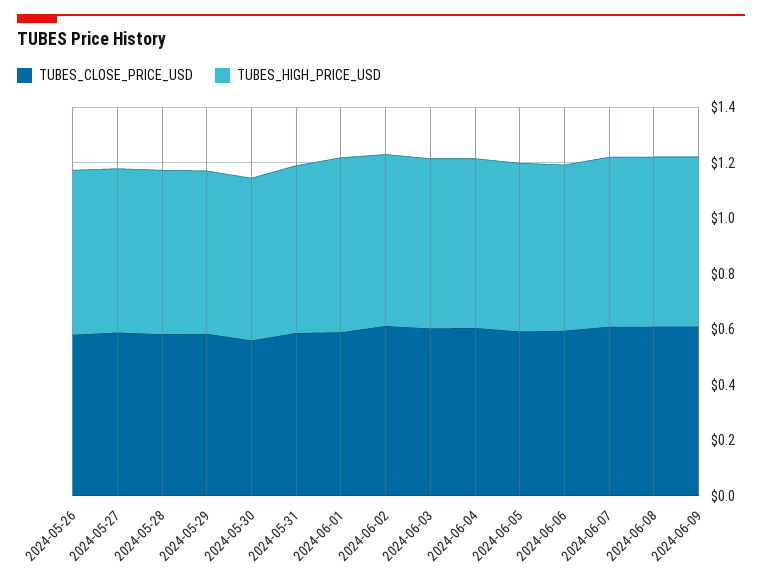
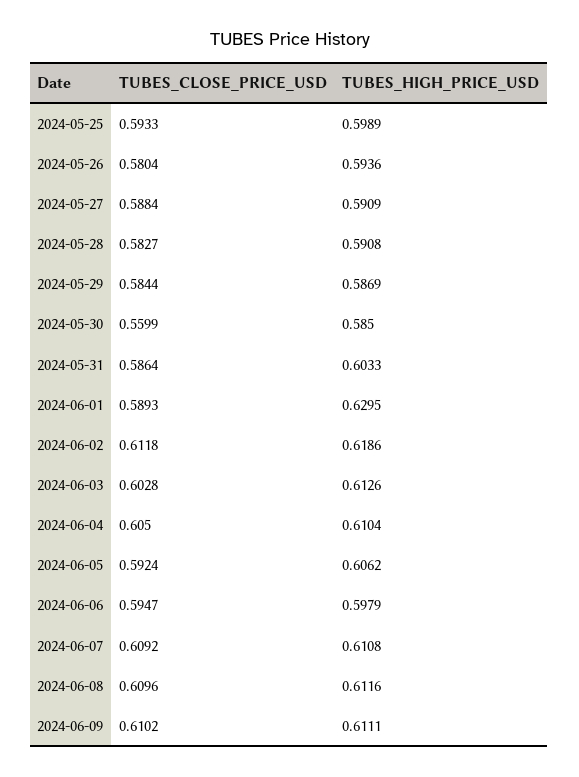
TUBES_CLOSE_PRICE_USD, 2024-05-25: none -> 0.5933
TUBES_HIGH_PRICE_USD, 2024-05-25: none -> 0.5989

